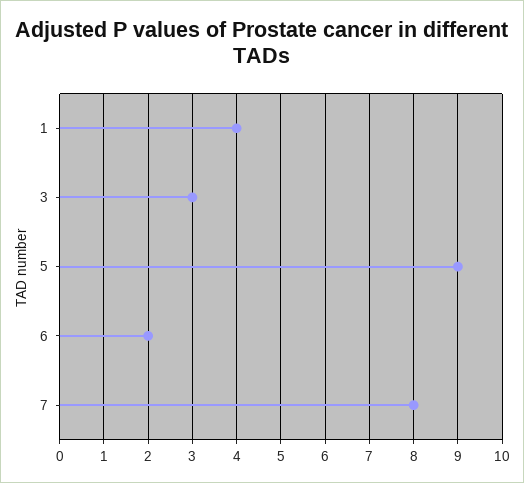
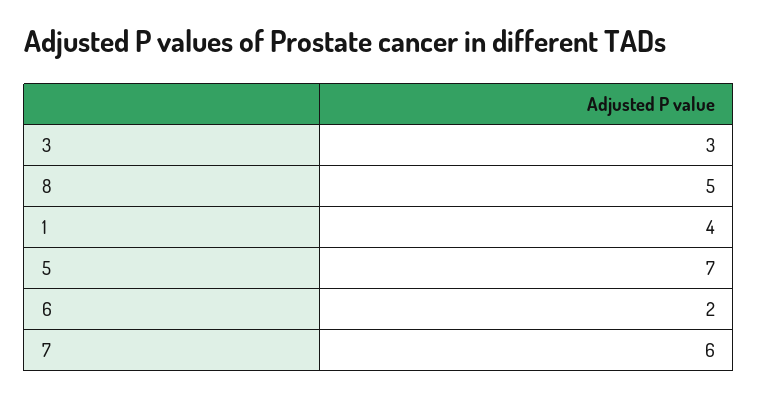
5: 9 -> 7
7: 8 -> 6
8: none -> 5

